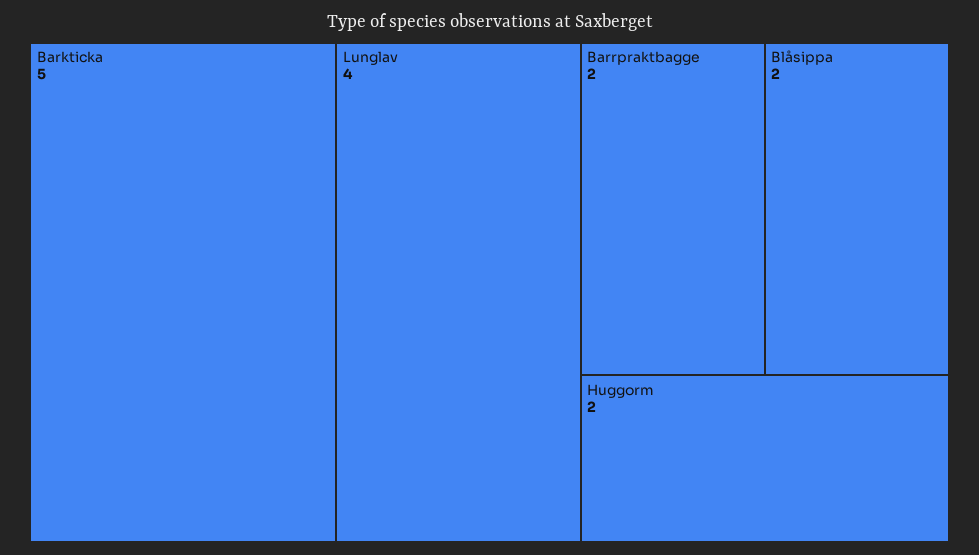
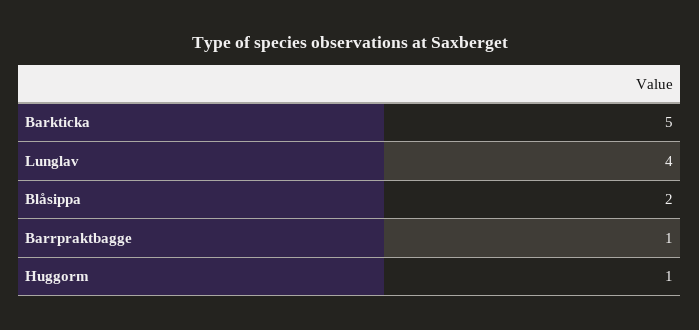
Barrpraktbagge: 2 -> 1
Huggorm: 2 -> 1

